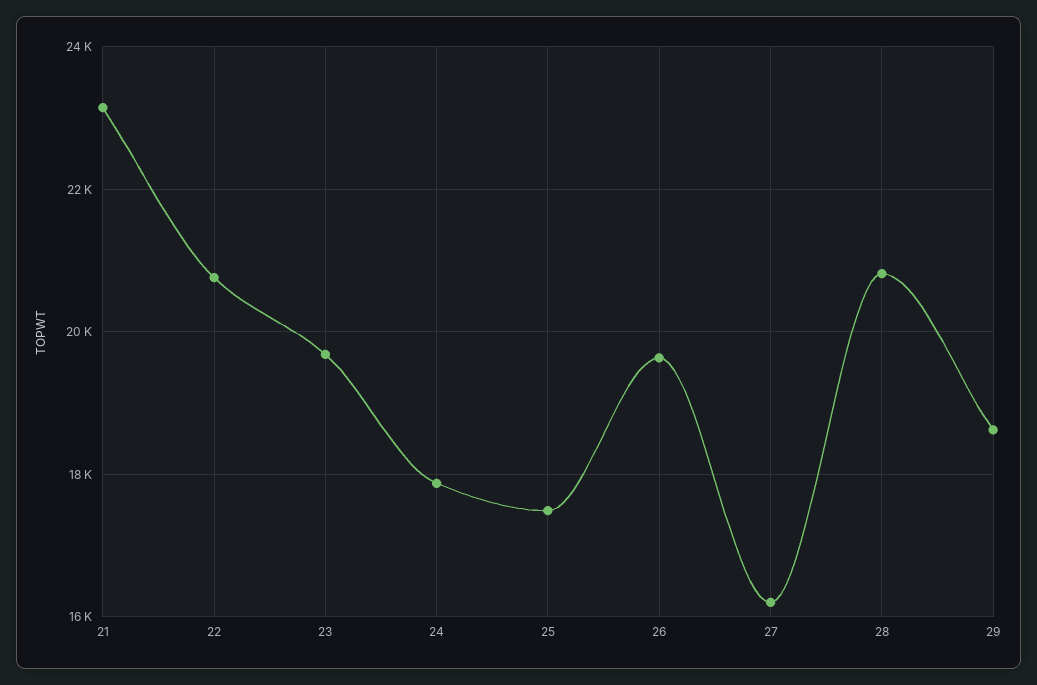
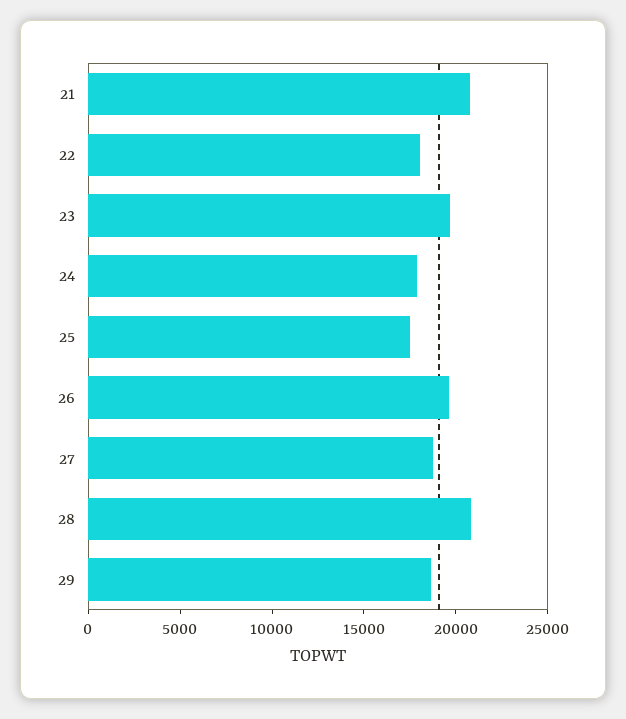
21: 23200 -> 21000
22: 20800 -> 18000
27: 16200 -> 19000

